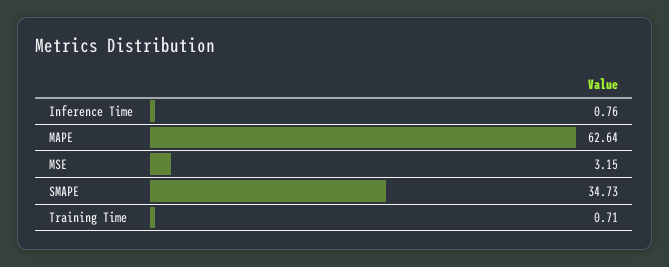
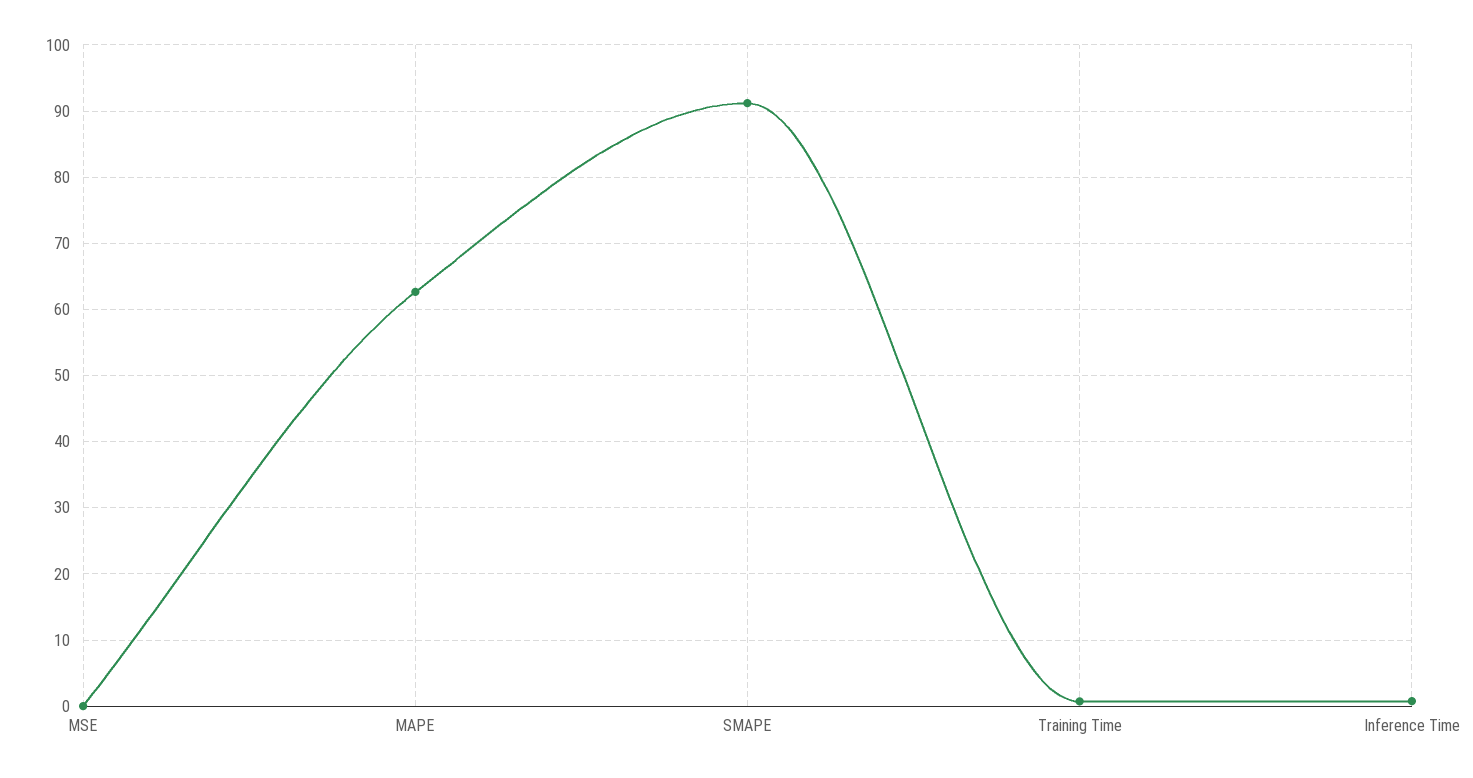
MSE: 3.15 -> 0
SMAPE: 34.73 -> 91

